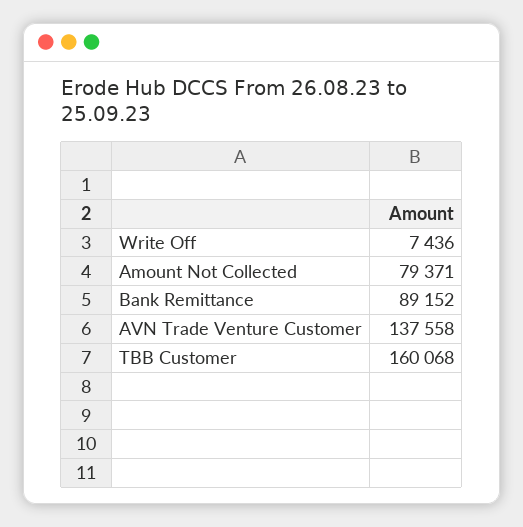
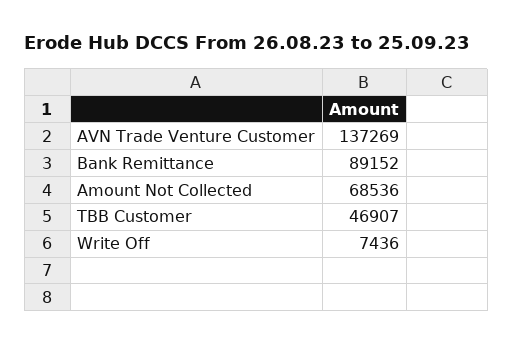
Amount Not Collected: 79371 -> 68536
AVN Trade Venture Customer: 137558 -> 137269
TBB Customer: 160068 -> 46907

